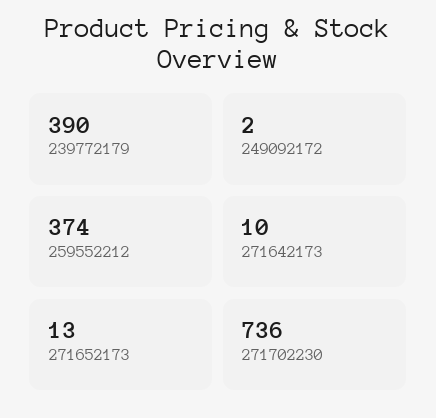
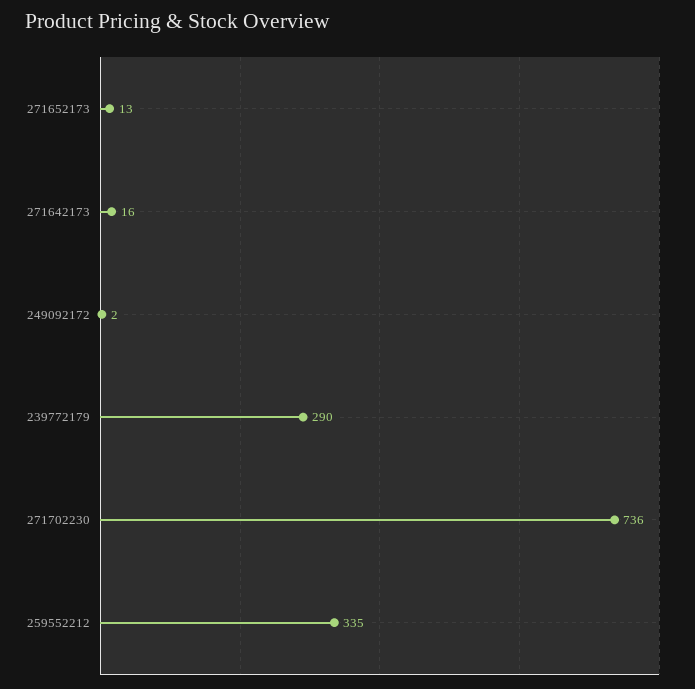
239772179: 390 -> 290
259552212: 374 -> 335
271642173: 10 -> 16

